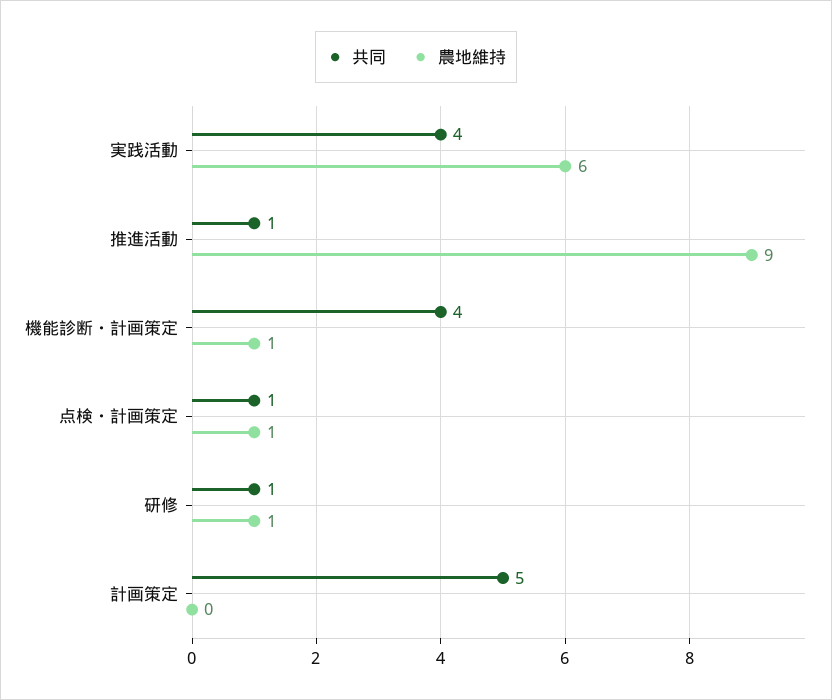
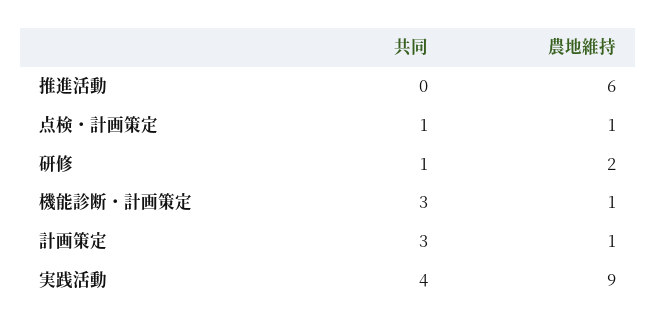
農地維持, 実践活動: 6 -> 9
共同, 推進活動: 1 -> 0
農地維持, 推進活動: 9 -> 6
共同, 機能診断・計画策定: 4 -> 3
農地維持, 研修: 1 -> 2
共同, 計画策定: 5 -> 3
農地維持, 計画策定: 0 -> 1

